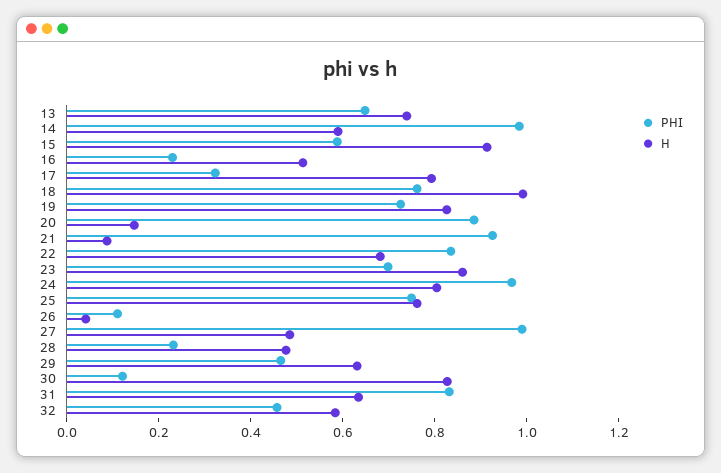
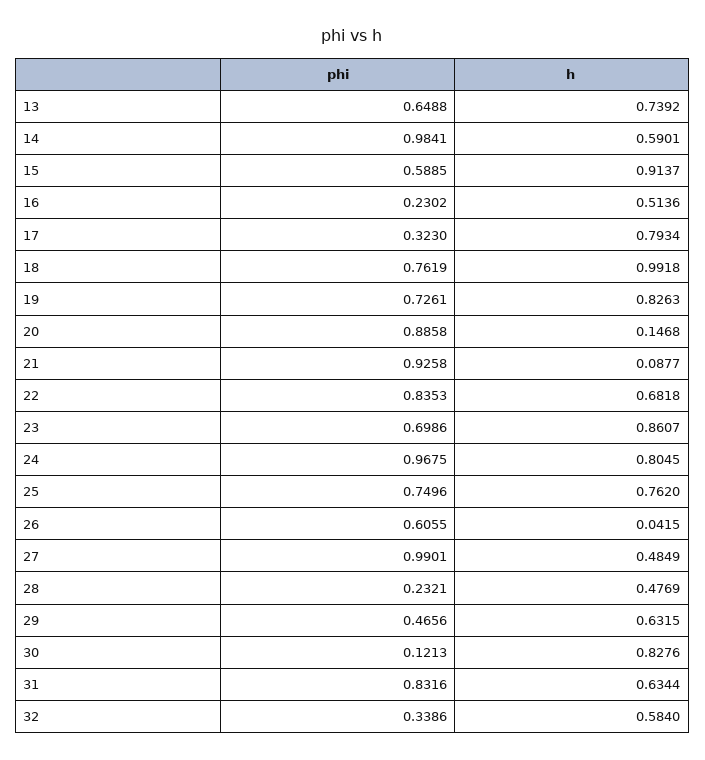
PHI, 26: 0.1 -> 0.6055
PHI, 32: 0.45 -> 0.3386

